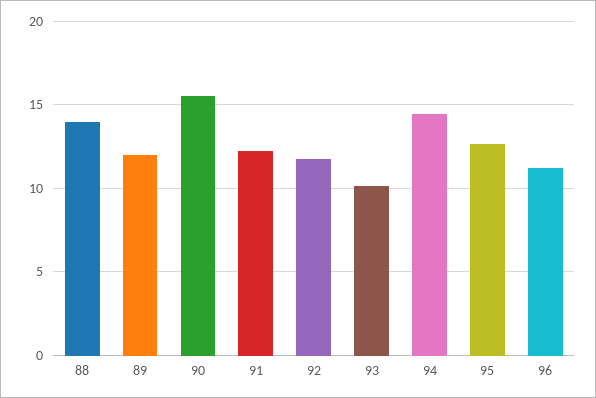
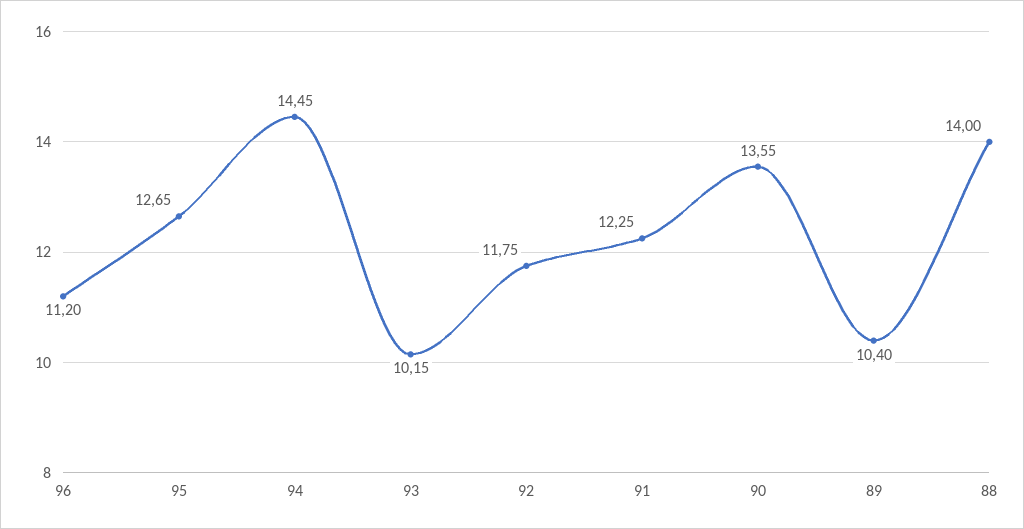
89: 12 -> 10.4
90: 15.5 -> 13.55

